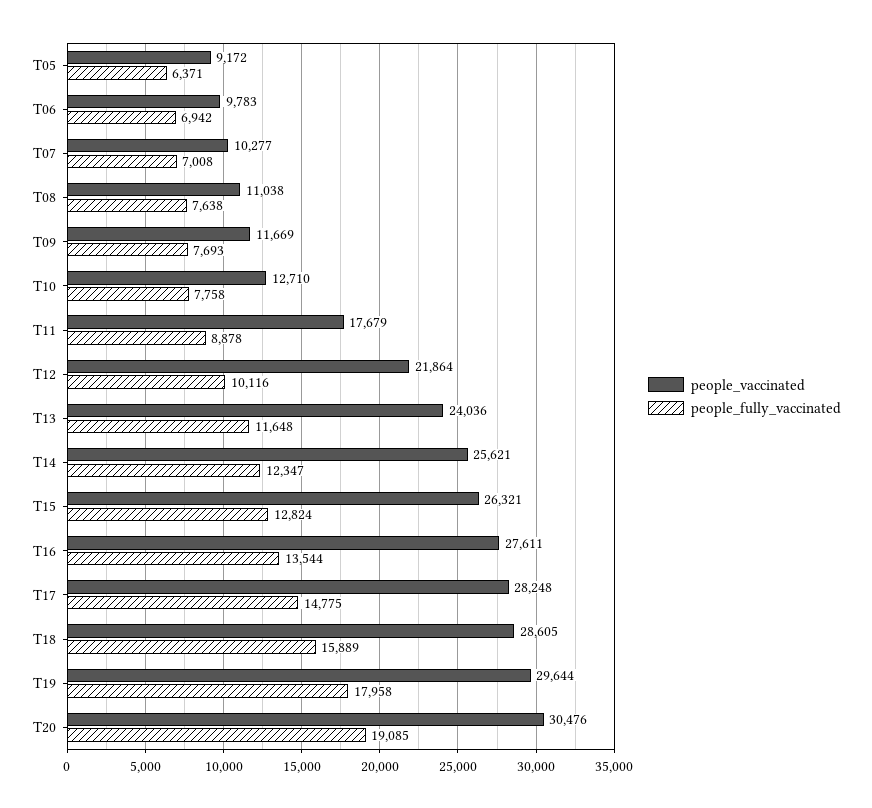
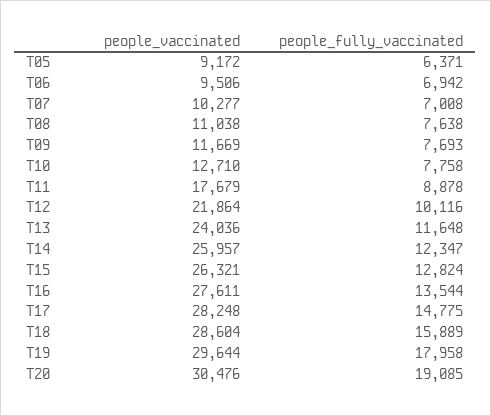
people_vaccinated, T06: 9783 -> 9506
people_vaccinated, T14: 25621 -> 25957
people_vaccinated, T18: 28605 -> 28604

